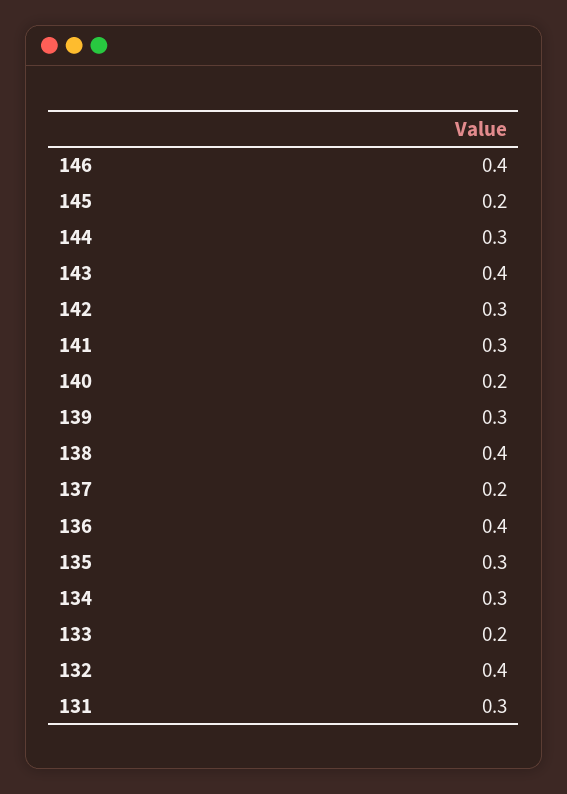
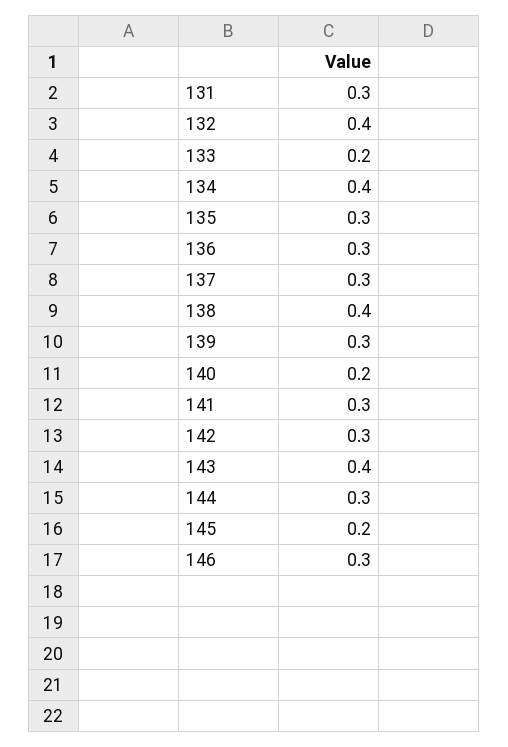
146: 0.4 -> 0.3
137: 0.2 -> 0.3
136: 0.4 -> 0.3
134: 0.3 -> 0.4

